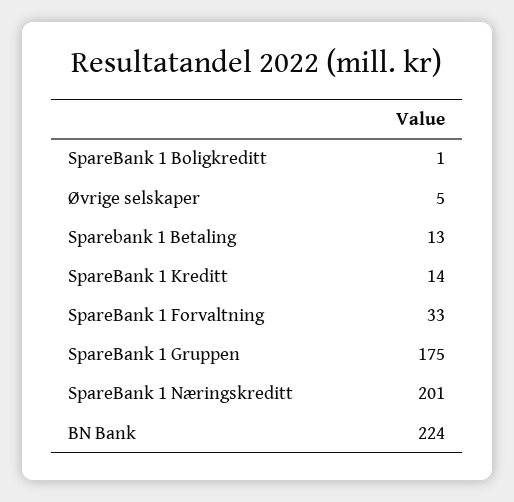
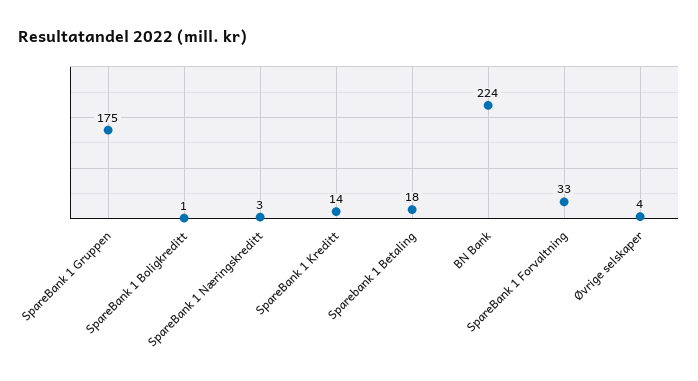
Øvrige selskaper: 5 -> 4
Sparebank 1 Betaling: 13 -> 18
SpareBank 1 Næringskreditt: 201 -> 3

